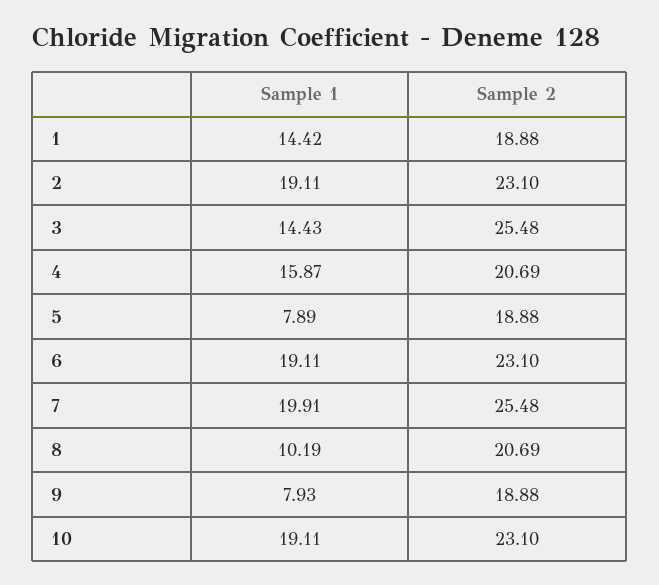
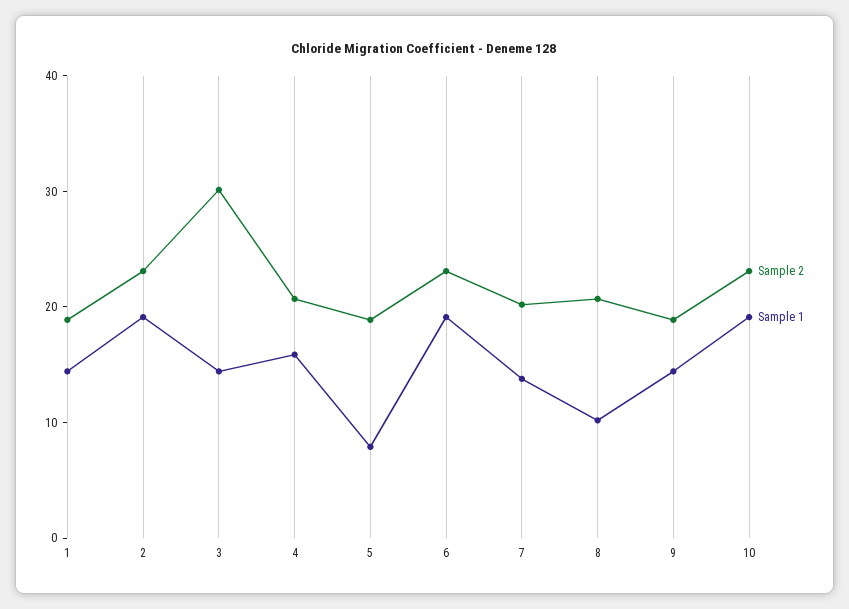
Sample 2, 3: 25.48 -> 30
Sample 1, 7: 19.91 -> 14
Sample 2, 7: 25.48 -> 20
Sample 1, 9: 7.93 -> 14

